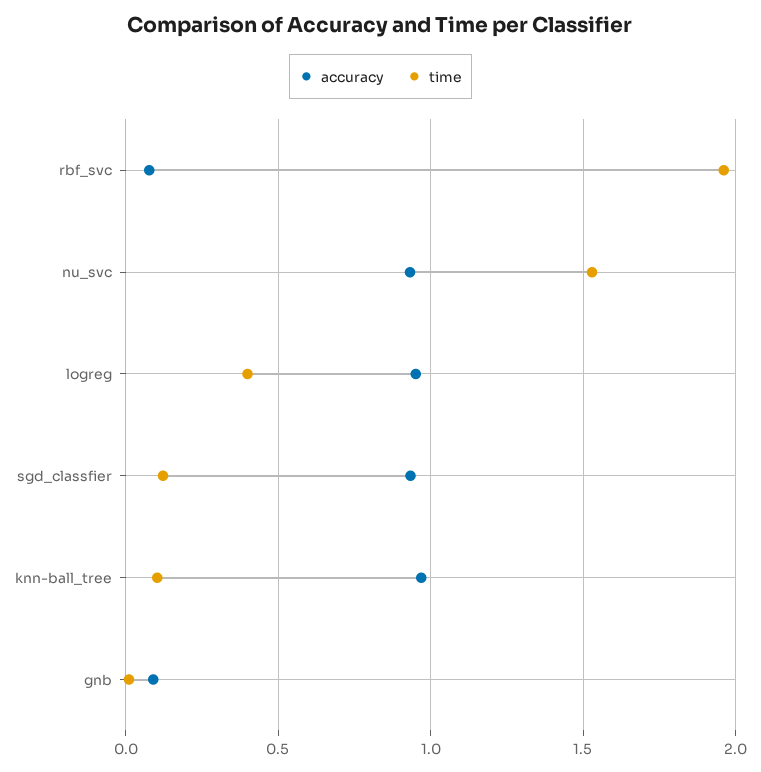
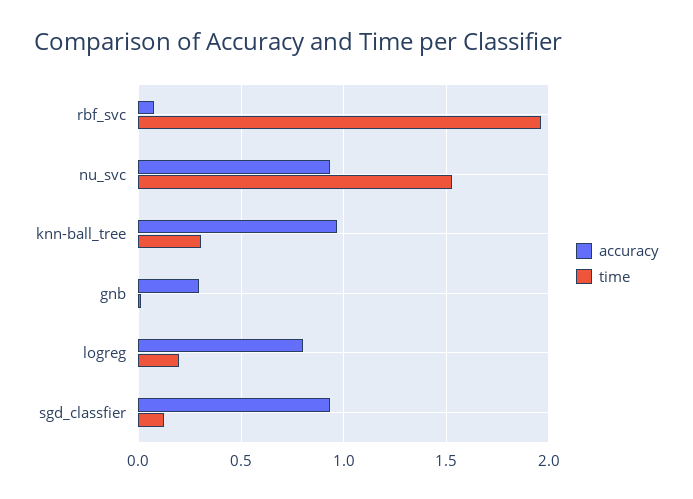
accuracy, logreg: 0.95 -> 0.8
time, logreg: 0.4 -> 0.2
time, knn-ball_tree: 0.1 -> 0.3
accuracy, gnb: 0.1 -> 0.3

